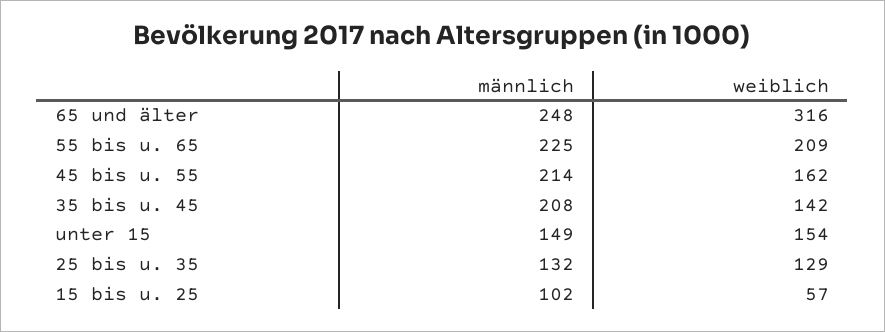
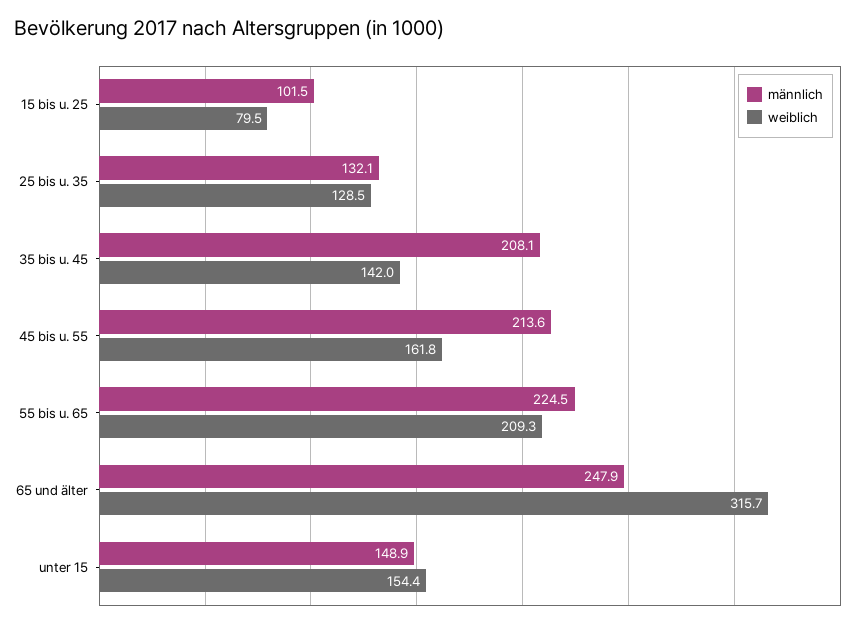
weiblich, 15 bis u. 25: 57 -> 79.5

